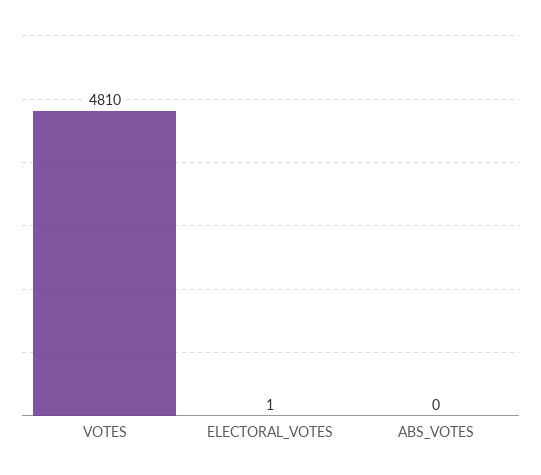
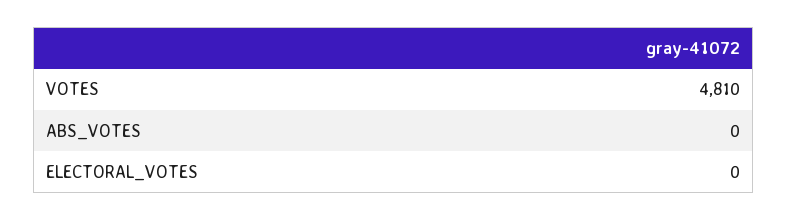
ELECTORAL_VOTES: 1 -> 0

